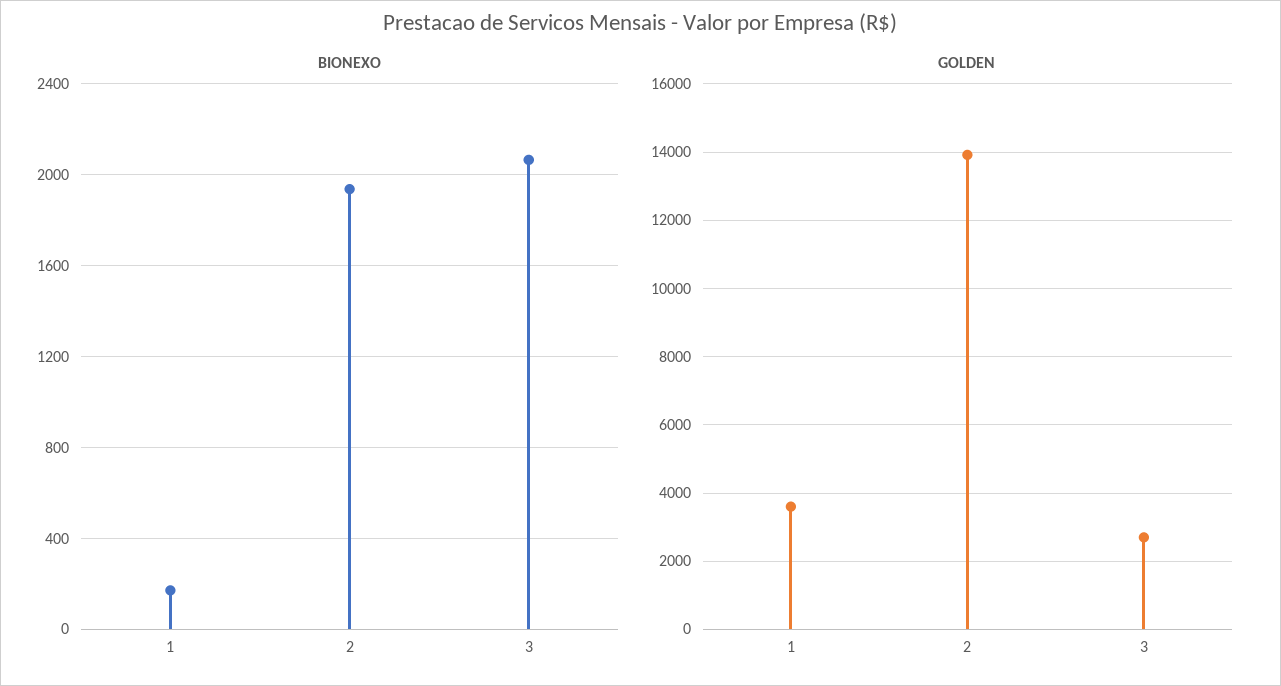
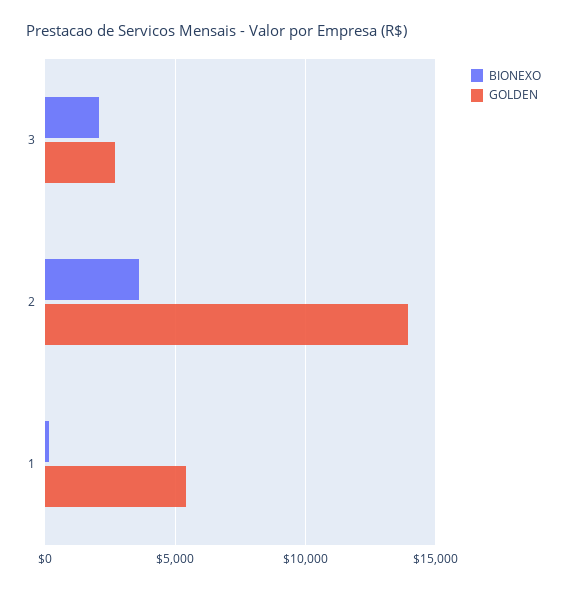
BIONEXO, 2: 1950 -> 3500
GOLDEN, 1: 3600 -> 5500

